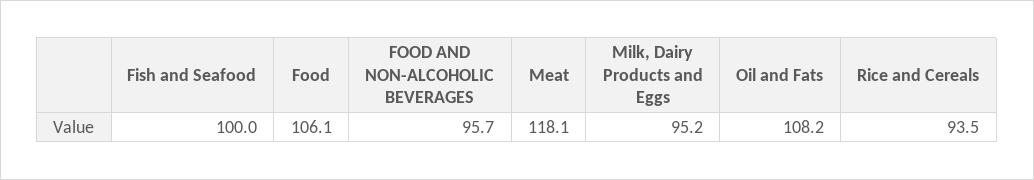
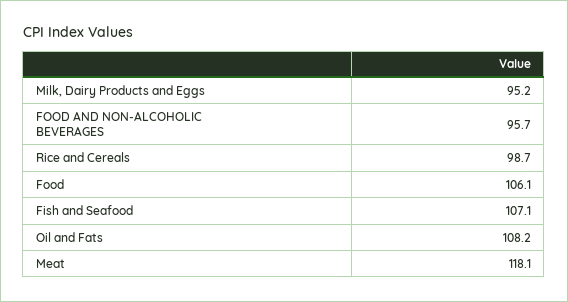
Fish and Seafood: 100 -> 107.1
Rice and Cereals: 93.5 -> 98.7

